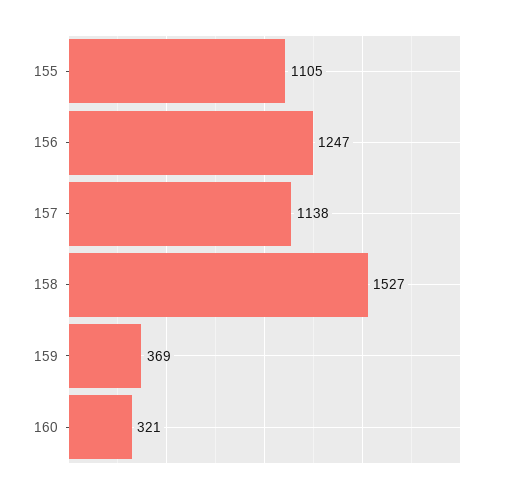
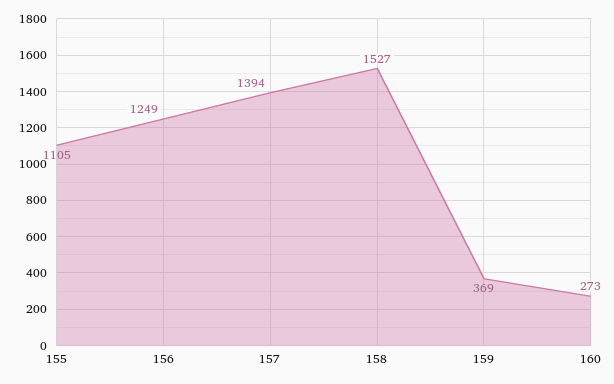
156: 1247 -> 1249
157: 1138 -> 1394
160: 321 -> 273

